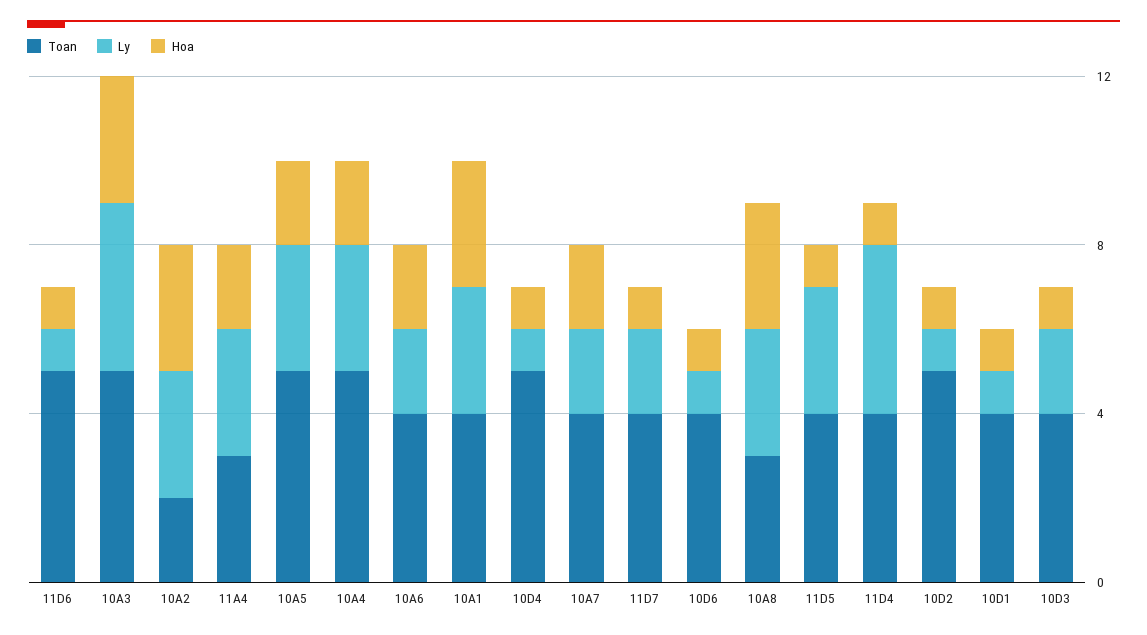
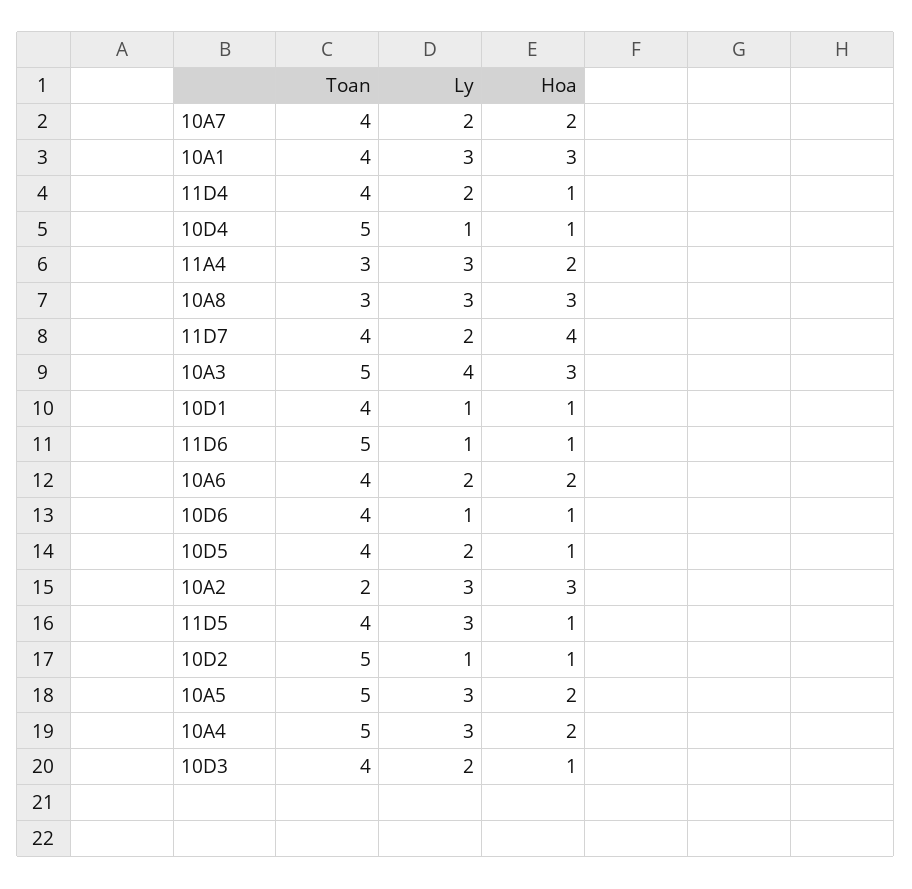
Hoa, 11D7: 1 -> 4
Ly, 11D4: 4 -> 2
Toan, 10D5: none -> 4
Ly, 10D5: none -> 2
Hoa, 10D5: none -> 1

